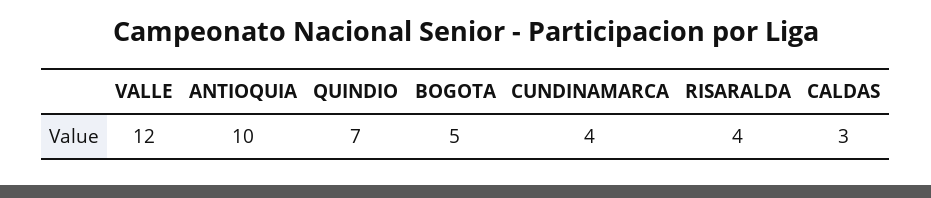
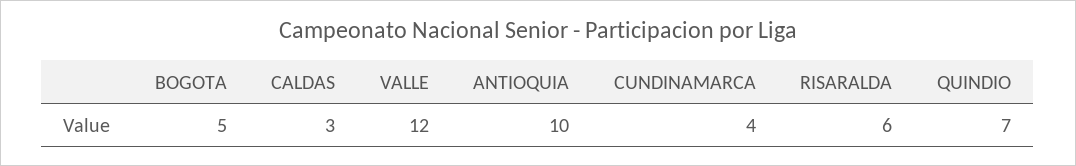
RISARALDA: 4 -> 6

